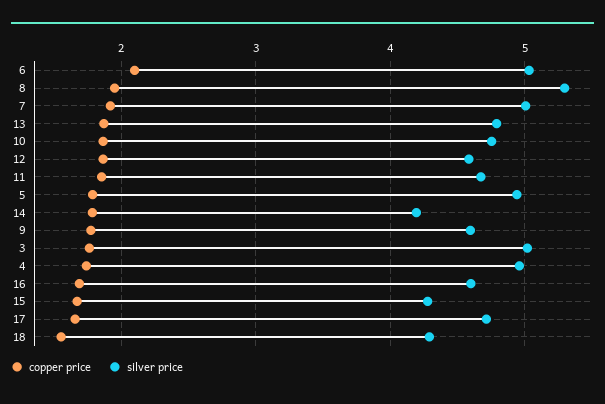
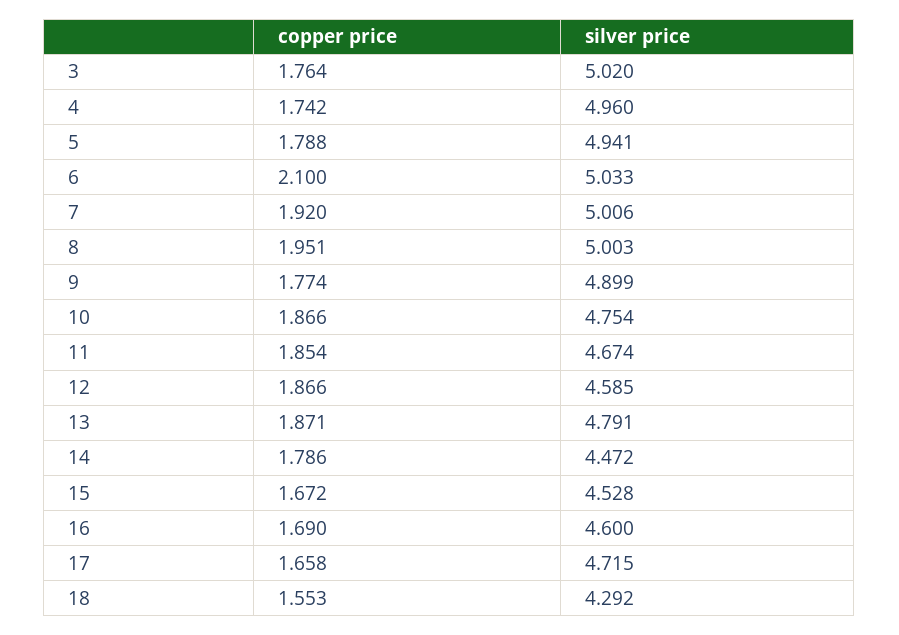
silver price, 8: 5.3 -> 5.003
silver price, 14: 4.2 -> 4.472
silver price, 9: 4.6 -> 4.899
silver price, 15: 4.3 -> 4.528

